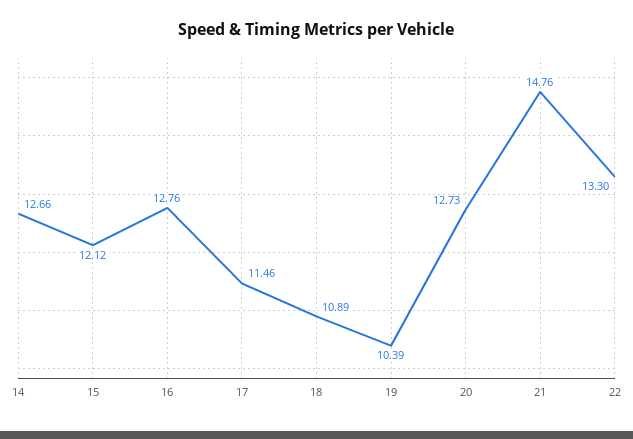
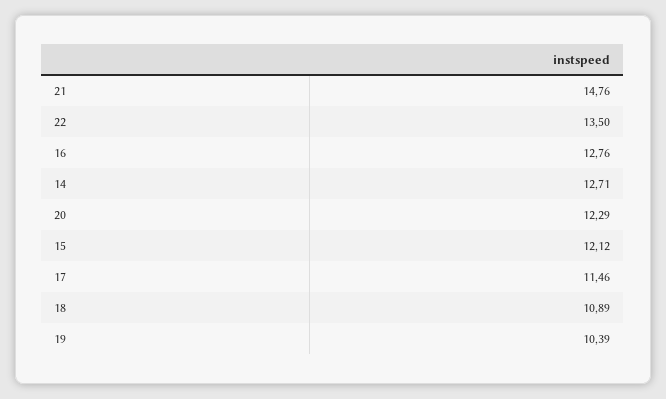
14: 12.66 -> 12.71
20: 12.73 -> 12.29
22: 13.3 -> 13.5

